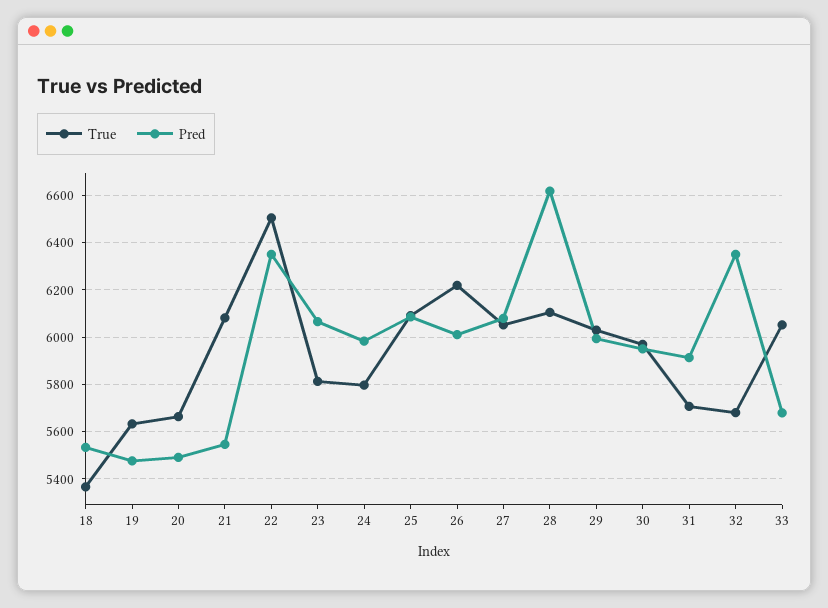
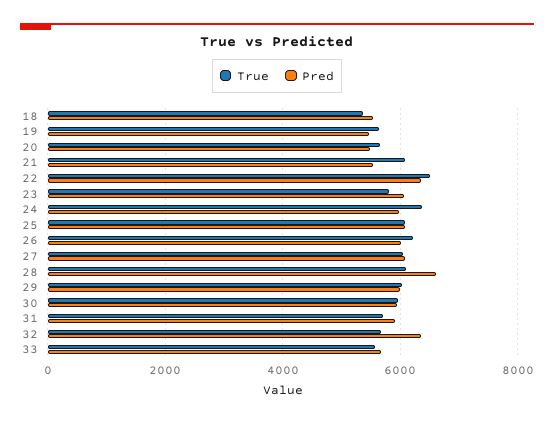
True, 24: 5800 -> 6400
True, 33: 6050 -> 5600

